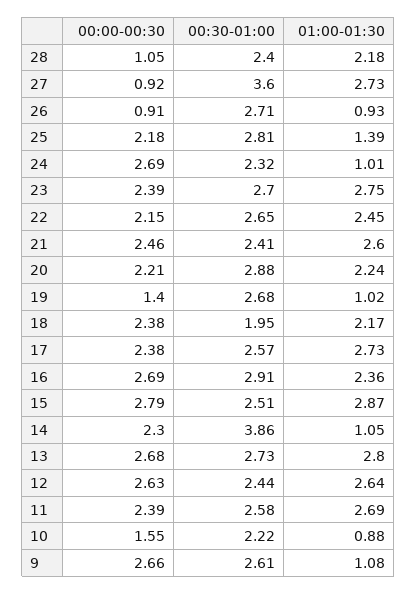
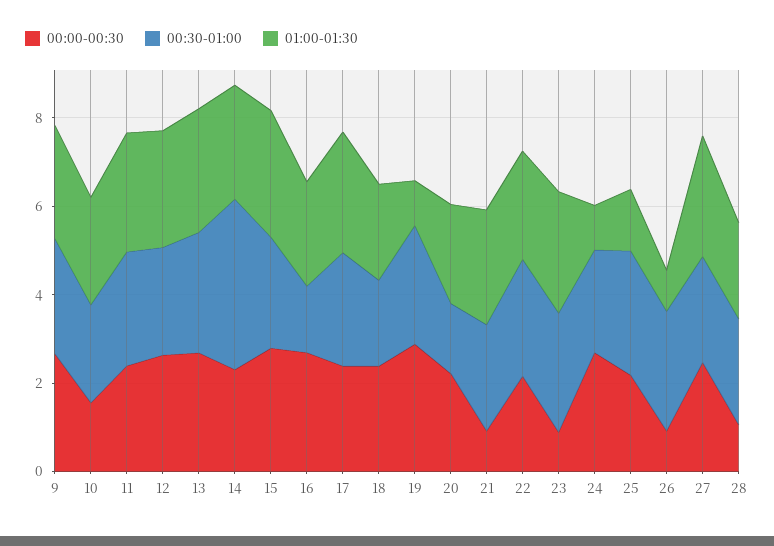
00:00-00:30, 27: 0.92 -> 2.5
00:30-01:00, 27: 3.6 -> 2.5
00:00-00:30, 23: 2.39 -> 1
00:00-00:30, 21: 2.46 -> 1
00:30-01:00, 20: 2.88 -> 1.5
00:00-00:30, 19: 1.4 -> 3
00:30-01:00, 16: 2.91 -> 1.5
01:00-01:30, 14: 1.05 -> 2.5
01:00-01:30, 10: 0.88 -> 2.5
01:00-01:30, 9: 1.08 -> 2.5

